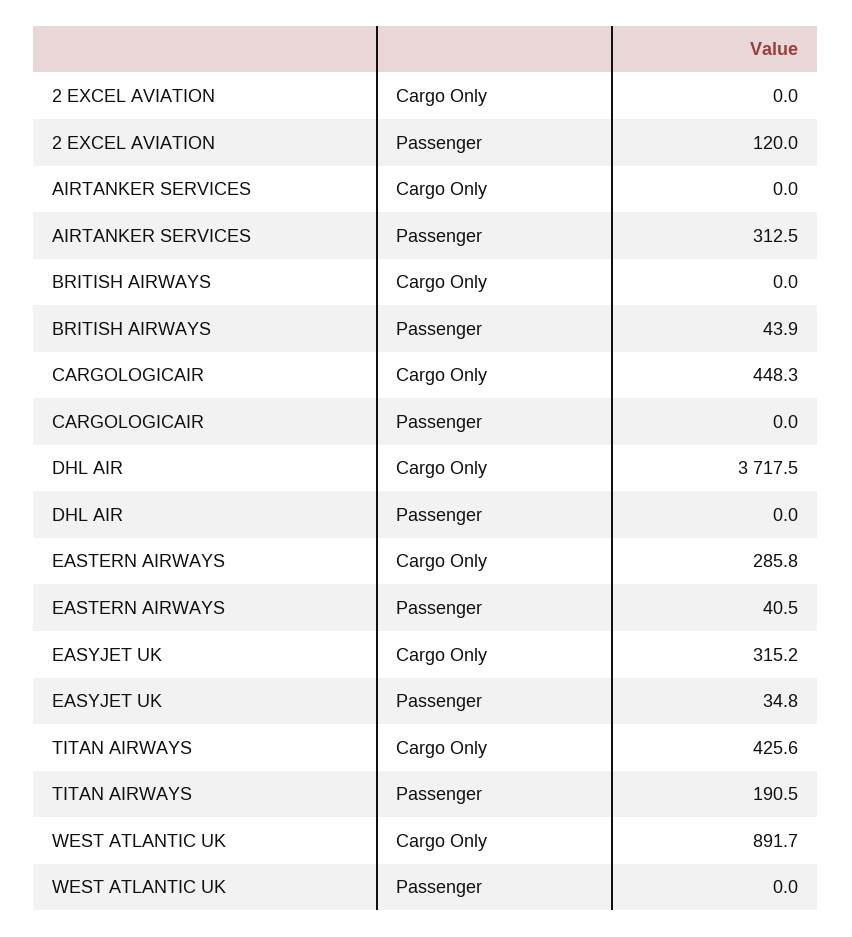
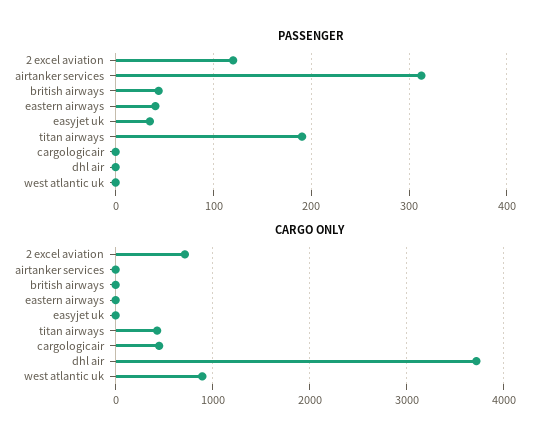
Cargo Only, 2 EXCEL AVIATION: 0 -> 700
Cargo Only, EASTERN AIRWAYS: 285.8 -> 0
Cargo Only, EASYJET UK: 315.2 -> 0

